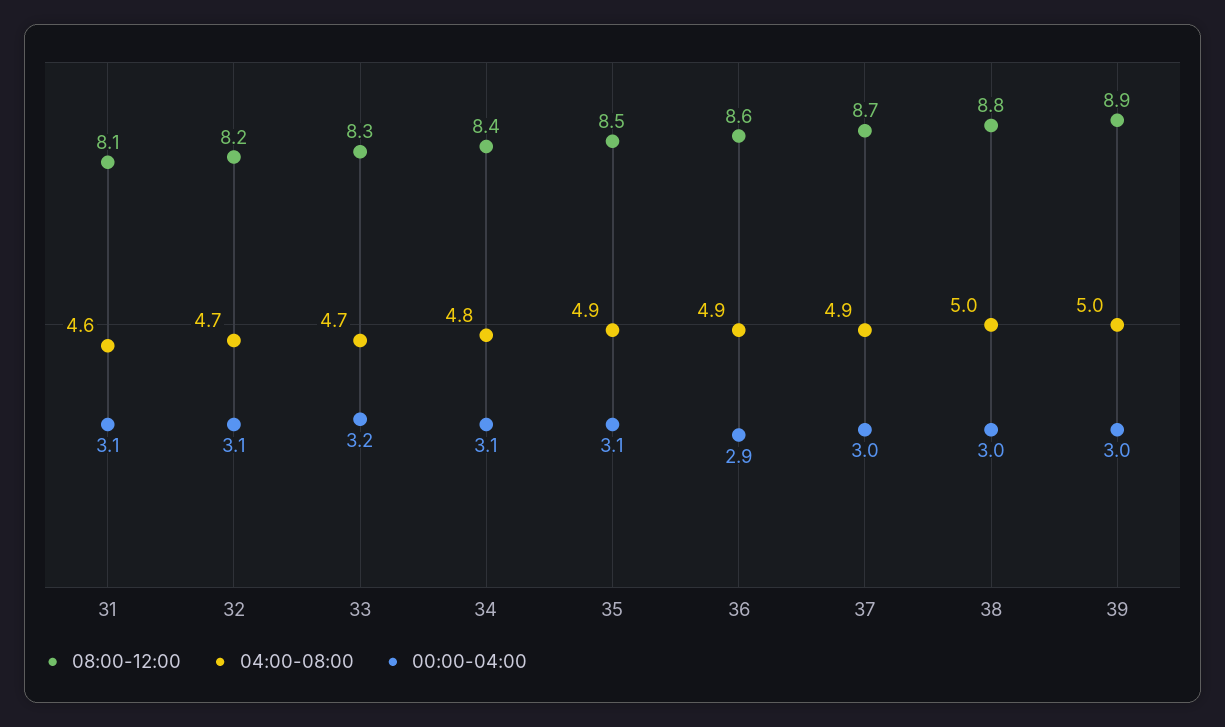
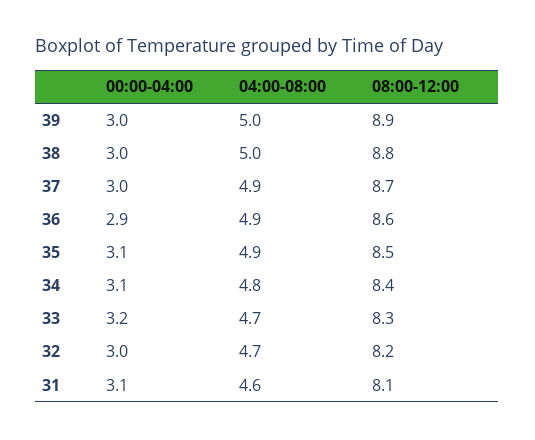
00:00-04:00, 32: 3.1 -> 3

